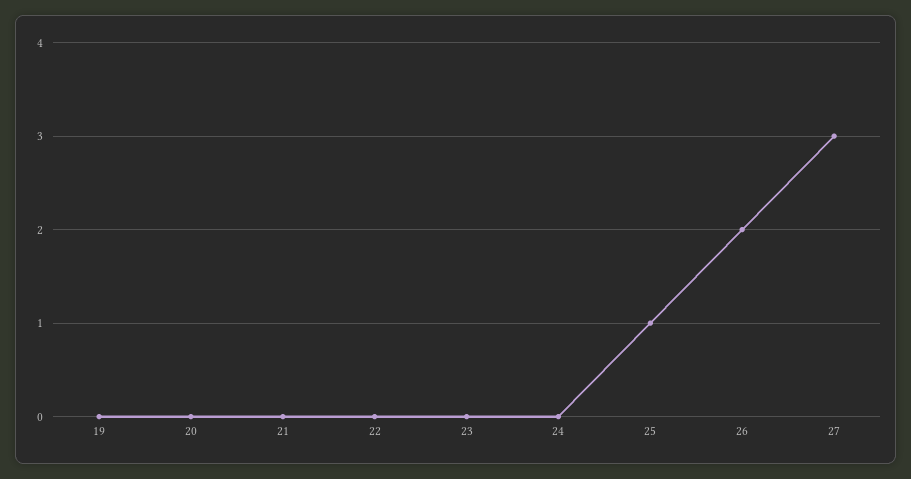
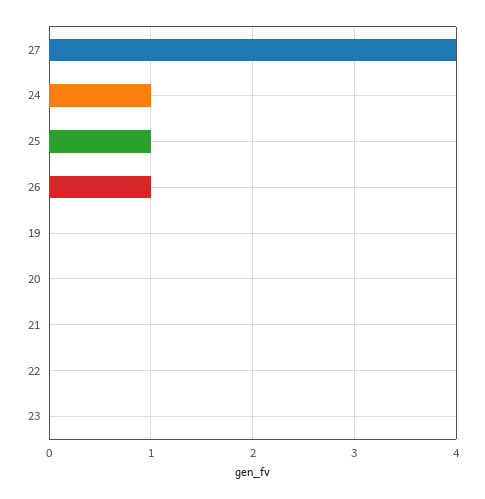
24: 0 -> 1
26: 2 -> 1
27: 3 -> 4

